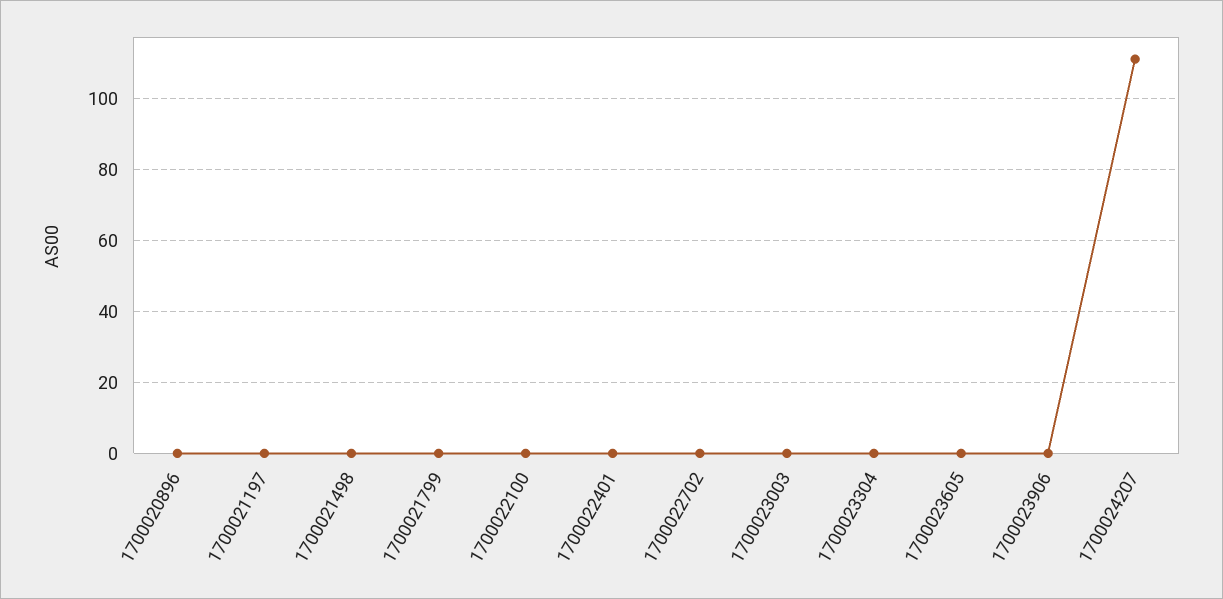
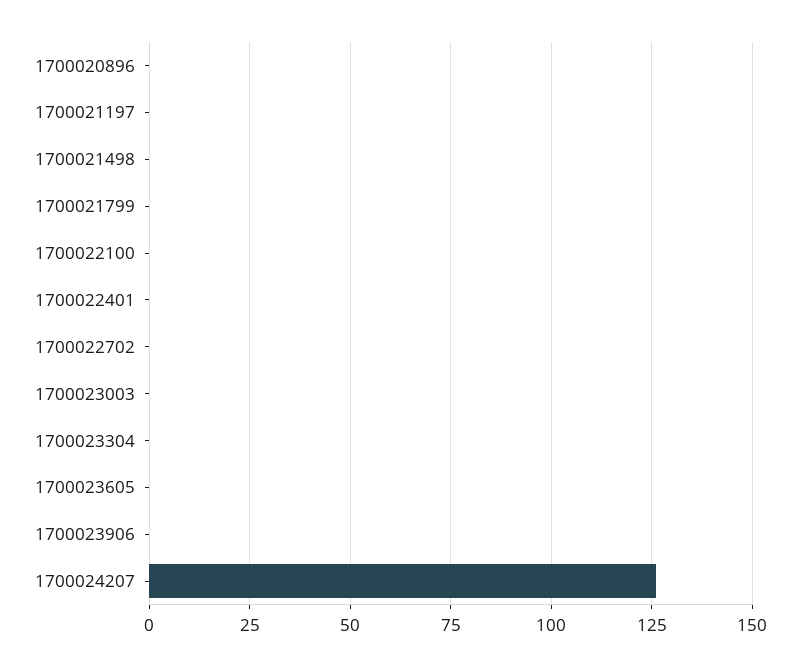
1700024207: 110 -> 125

